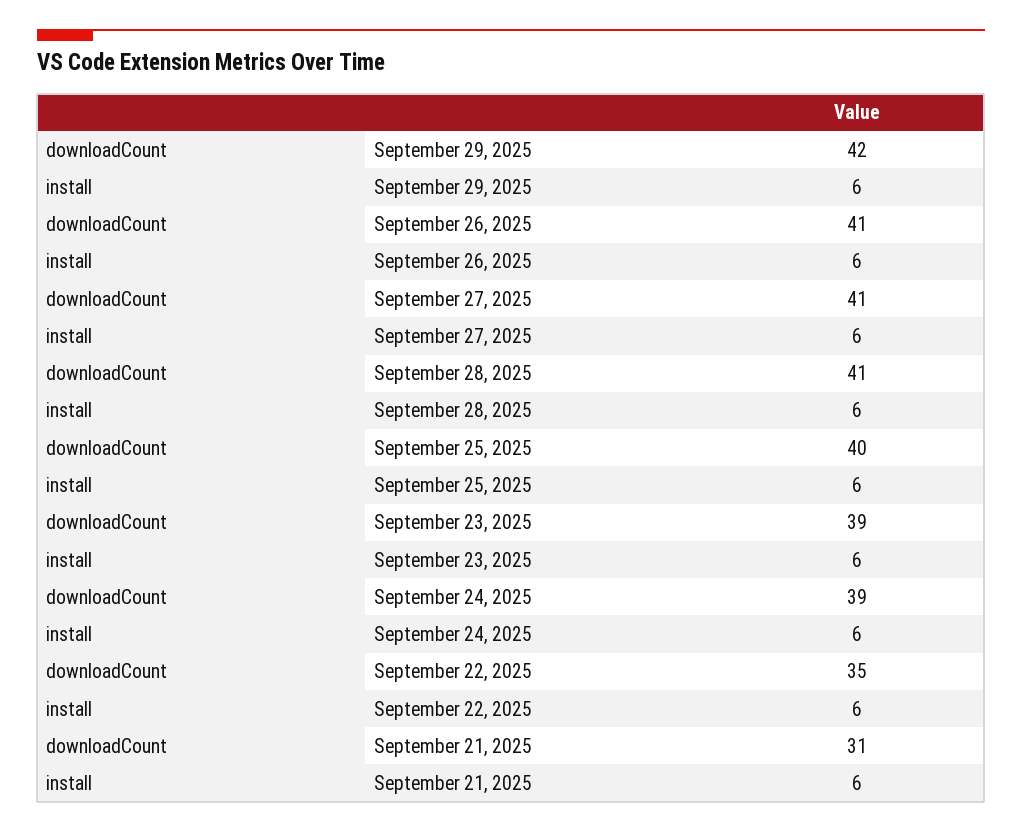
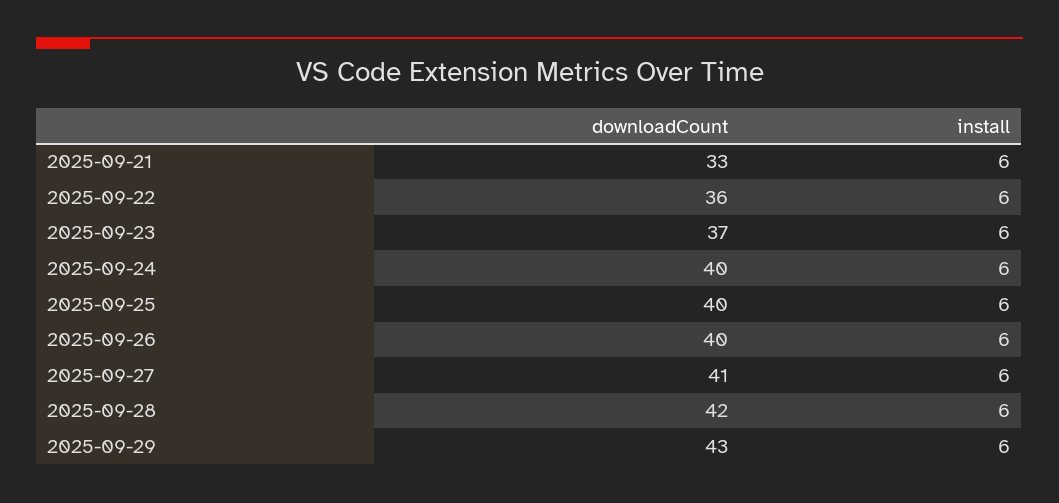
downloadCount, September 29, 2025: 42 -> 43
downloadCount, September 26, 2025: 41 -> 40
downloadCount, September 28, 2025: 41 -> 42
downloadCount, September 23, 2025: 39 -> 37
downloadCount, September 24, 2025: 39 -> 40
downloadCount, September 22, 2025: 35 -> 36
downloadCount, September 21, 2025: 31 -> 33

